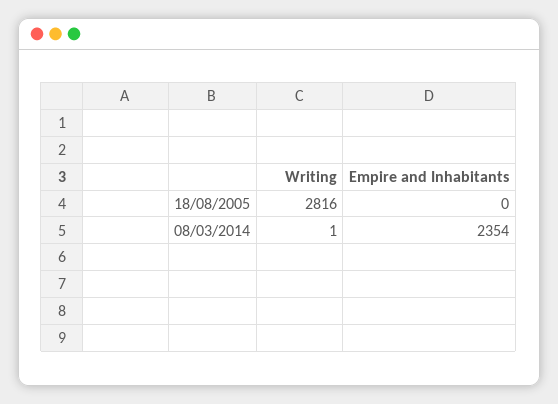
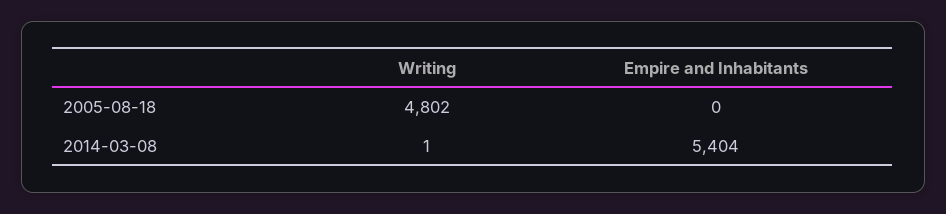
Writing, 18/08/2005: 2816 -> 4802
Empire and Inhabitants, 08/03/2014: 2354 -> 5404

